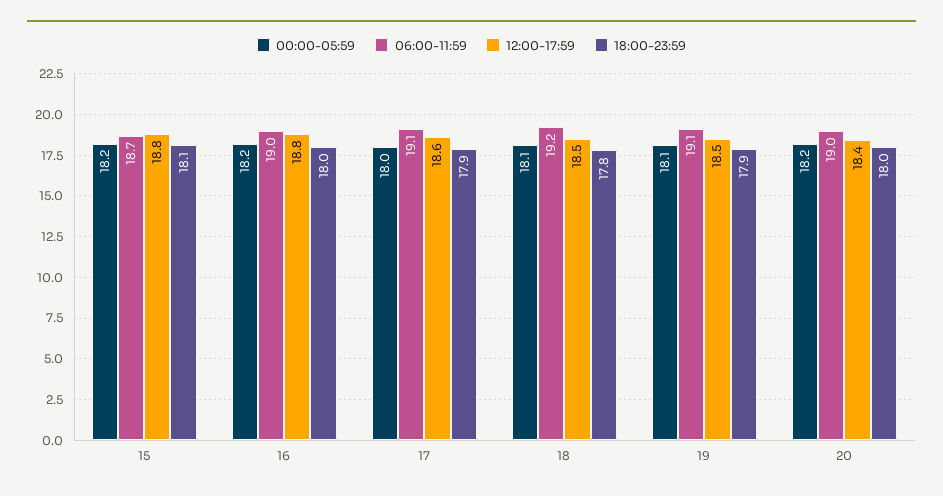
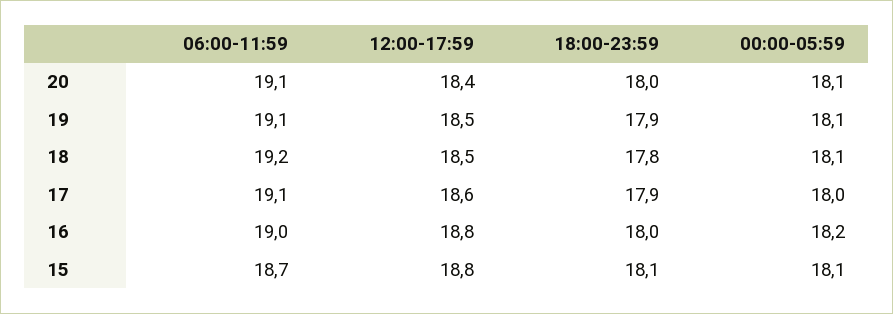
00:00-05:59, 15: 18.2 -> 18.1
00:00-05:59, 20: 18.2 -> 18.1
06:00-11:59, 20: 19 -> 19.1

